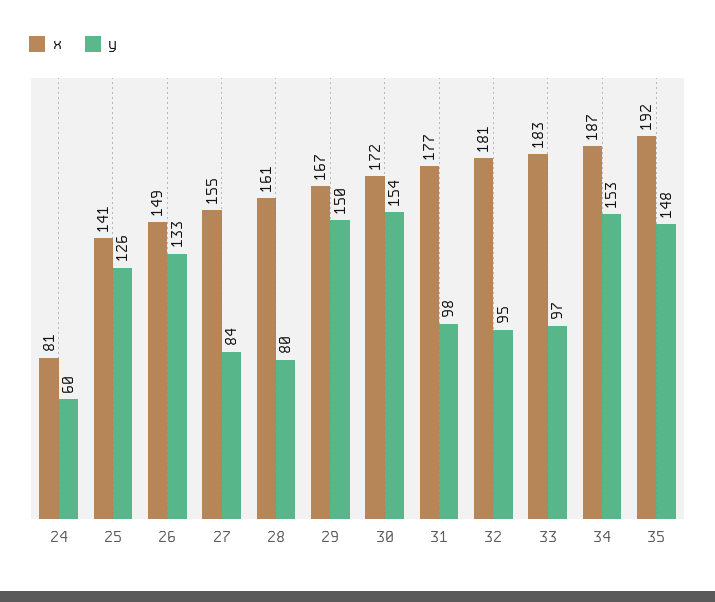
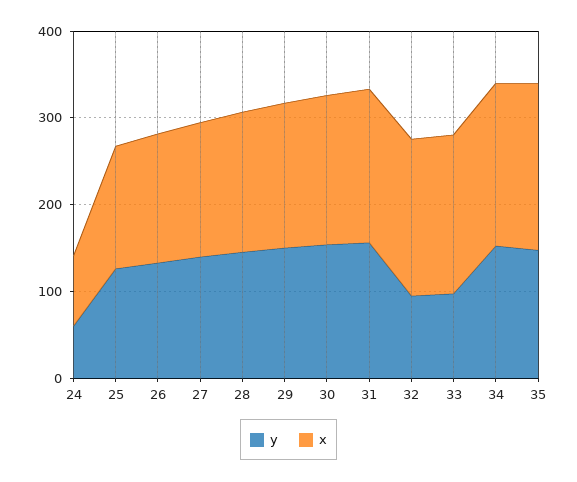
y, 27: 84 -> 140
y, 28: 80 -> 140
y, 31: 98 -> 160

